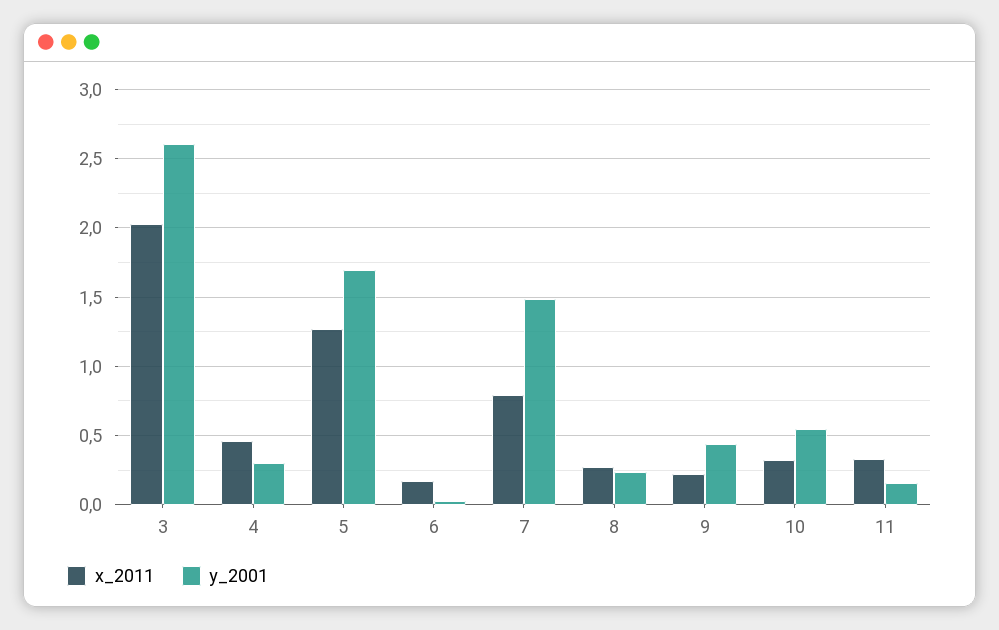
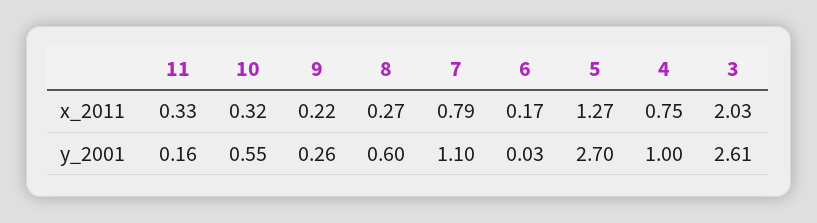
x_2011, 4: 0.45 -> 0.75
y_2001, 4: 0.3 -> 1
y_2001, 5: 1.7 -> 2.7
y_2001, 7: 1.5 -> 1.1
y_2001, 8: 0.25 -> 0.6
y_2001, 9: 0.45 -> 0.26

